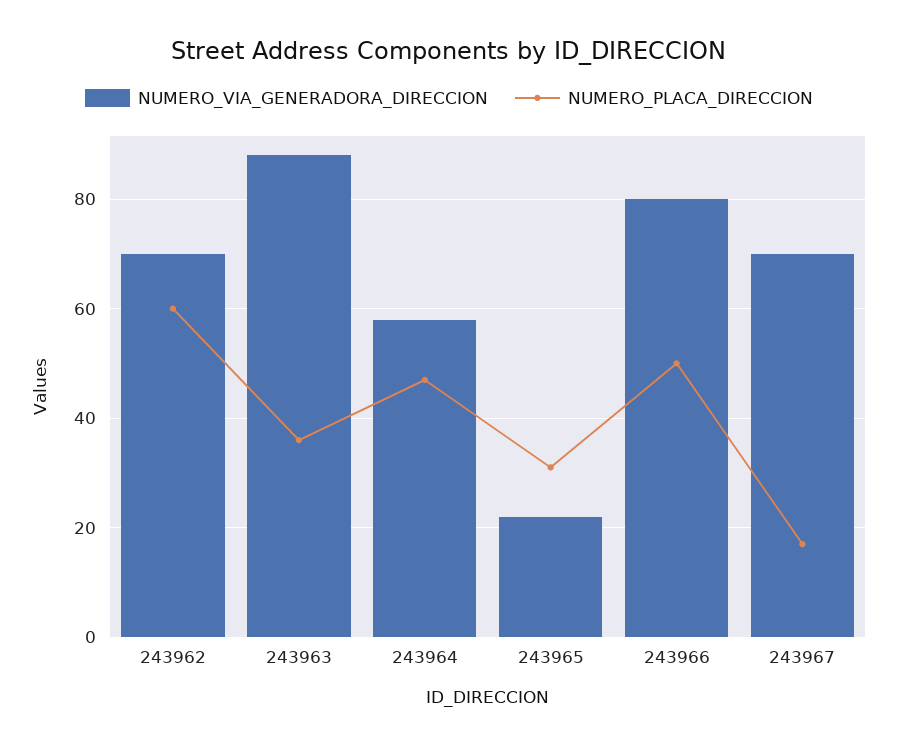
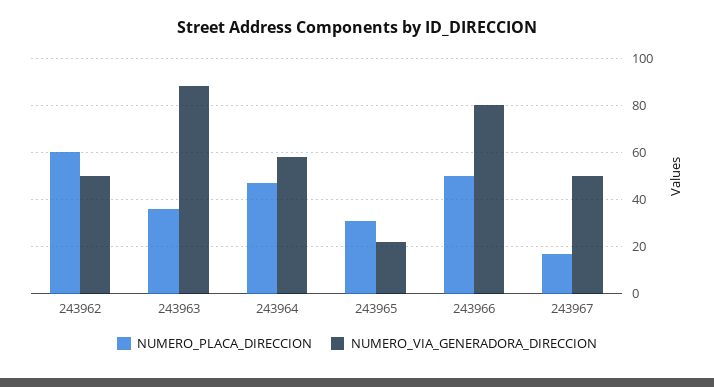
NUMERO_VIA_GENERADORA_DIRECCION, 243962: 70 -> 50
NUMERO_VIA_GENERADORA_DIRECCION, 243967: 70 -> 50

